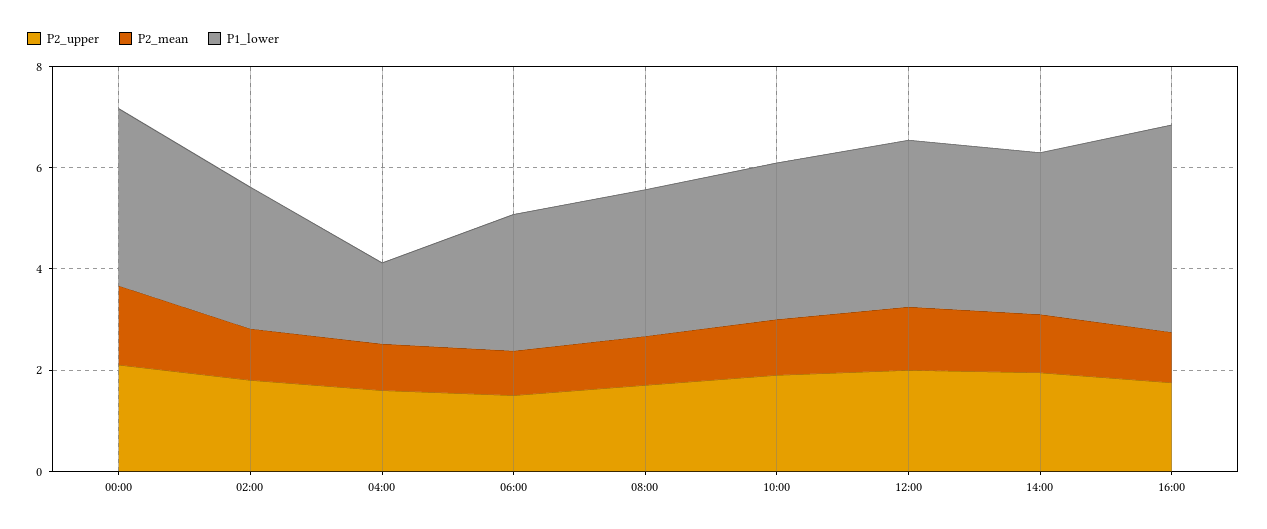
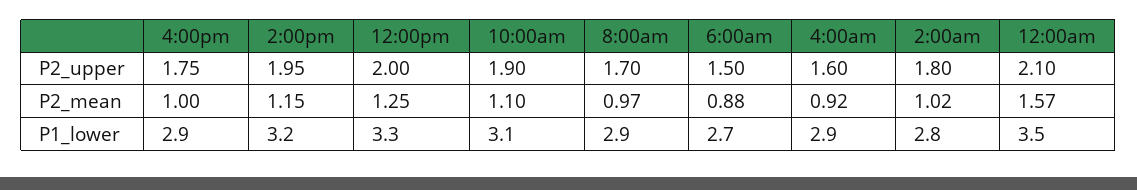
P1_lower, 04:00: 1.5 -> 2.9
P1_lower, 16:00: 4 -> 2.9

